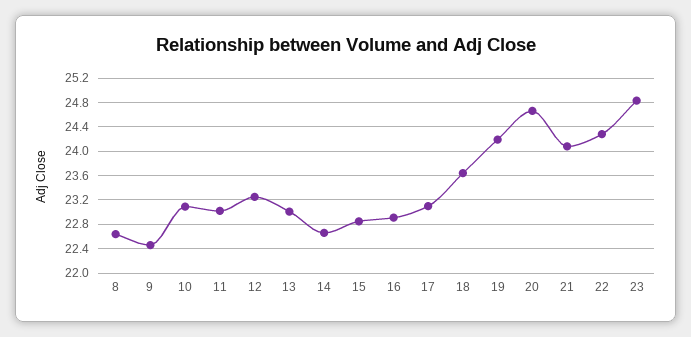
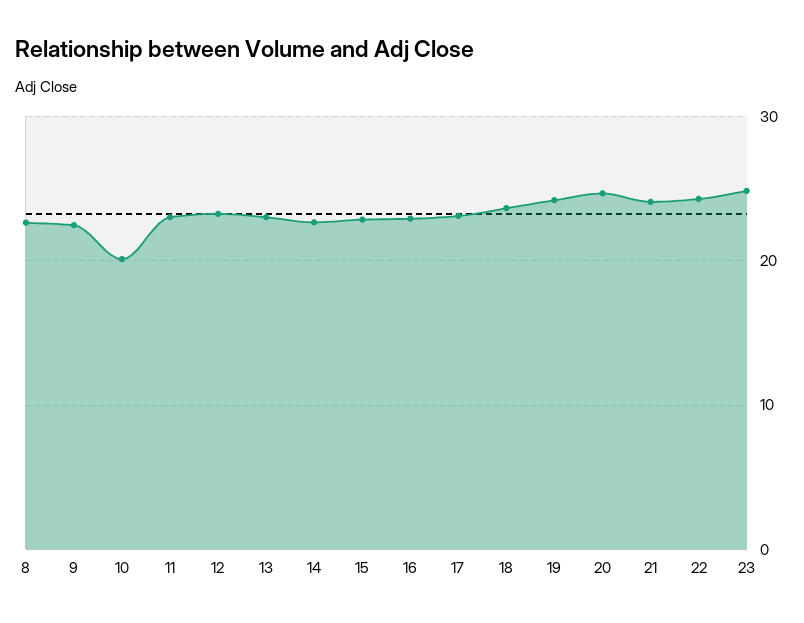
10: 23.1 -> 20

